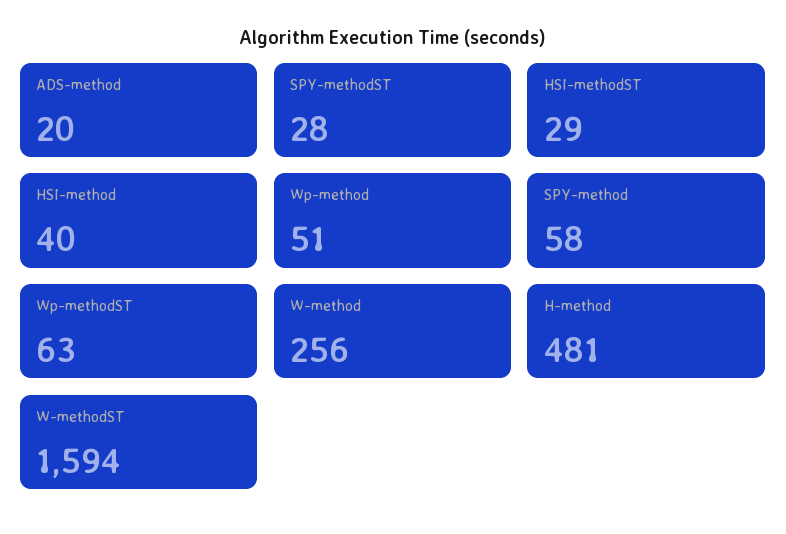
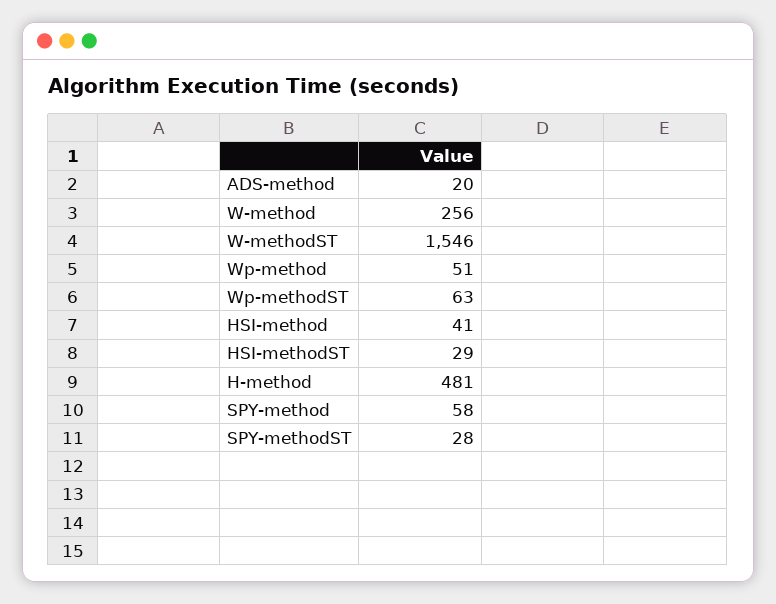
HSI-method: 40 -> 41
W-methodST: 1594 -> 1546

